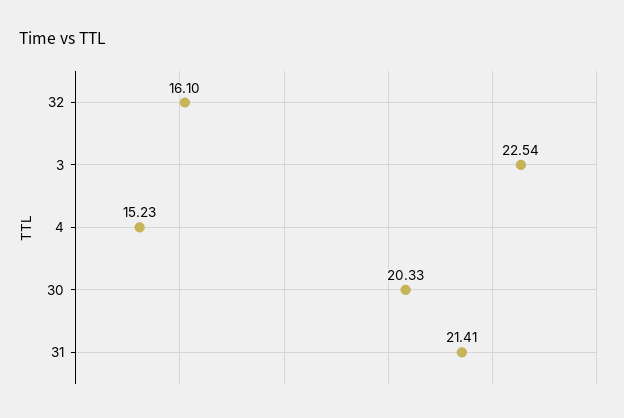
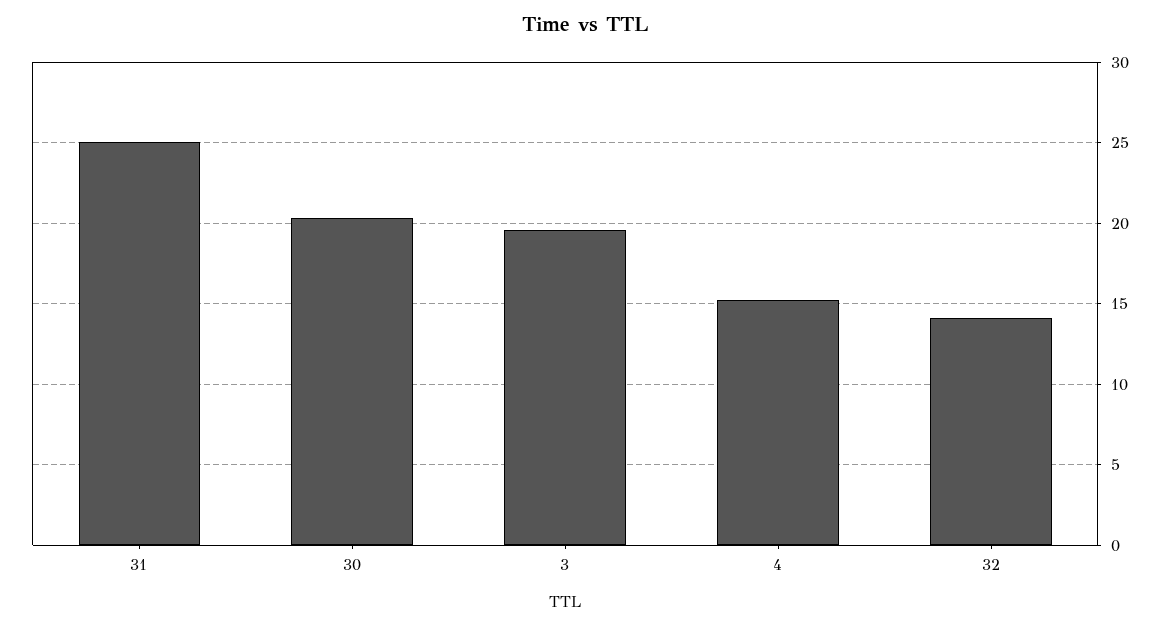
32: 16.1 -> 14
3: 22.54 -> 19.5
31: 21.41 -> 25

